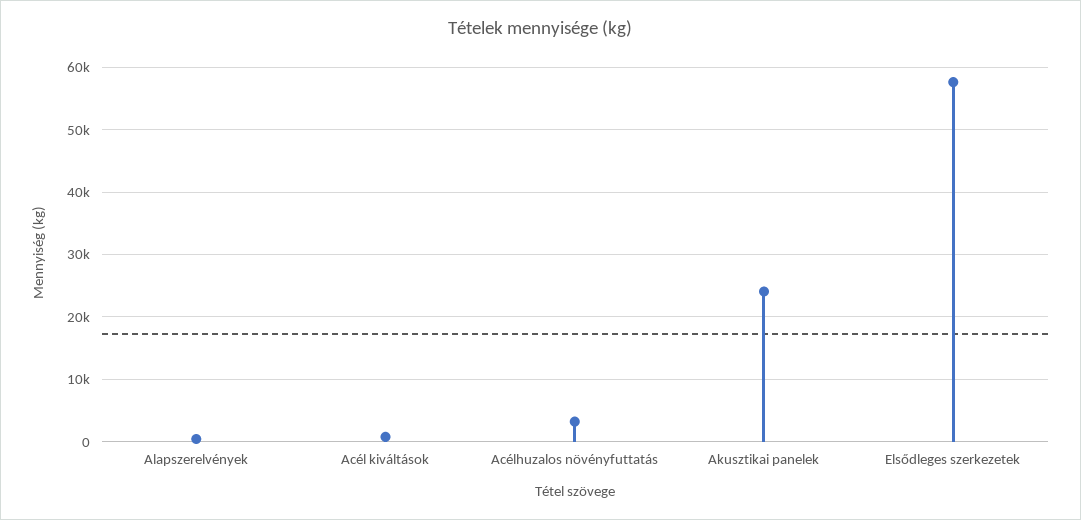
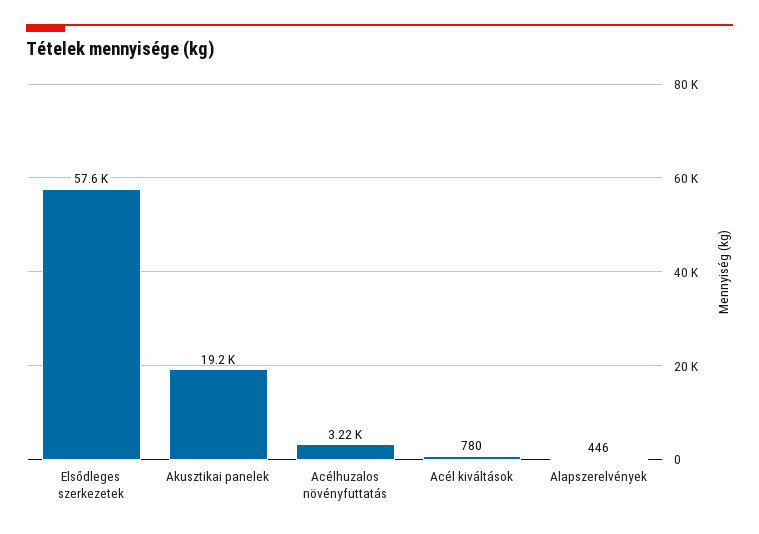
Akusztikai panelek: 24000 -> 19200

